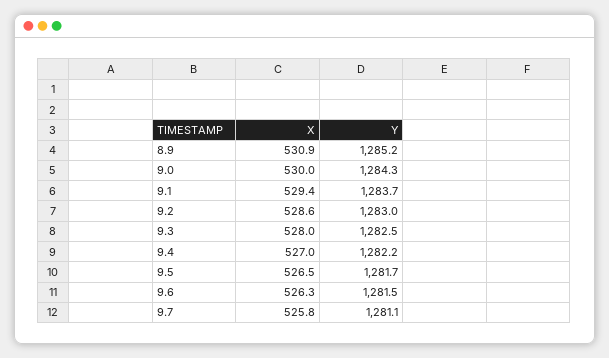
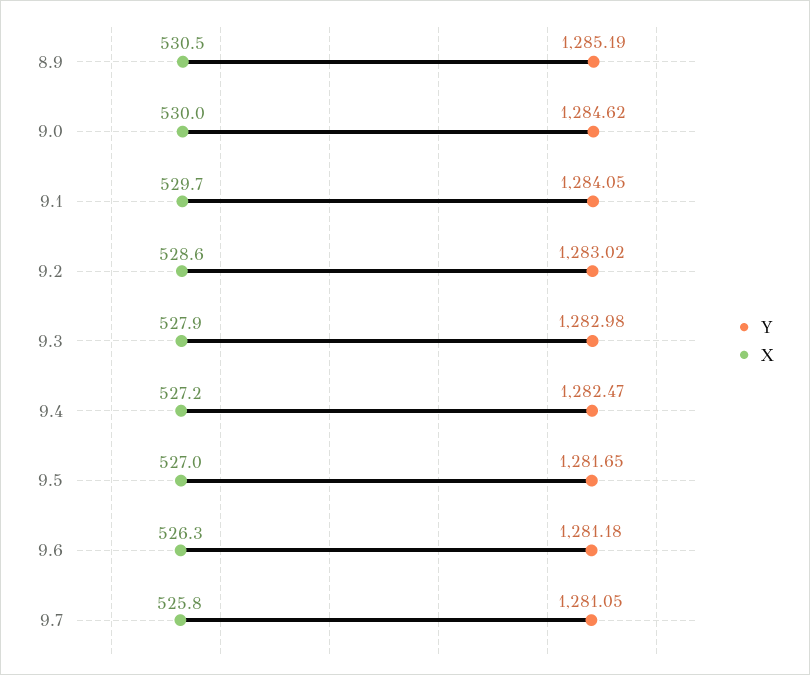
X, 8.9: 530.9 -> 530.5
Y, 9.0: 1284.3 -> 1284.62
X, 9.1: 529.4 -> 529.7
Y, 9.1: 1283.7 -> 1284.05
X, 9.3: 528 -> 527.9
Y, 9.3: 1282.5 -> 1282.98
X, 9.4: 527 -> 527.2
Y, 9.4: 1282.2 -> 1282.47
X, 9.5: 526.5 -> 527
Y, 9.6: 1281.5 -> 1281.18

